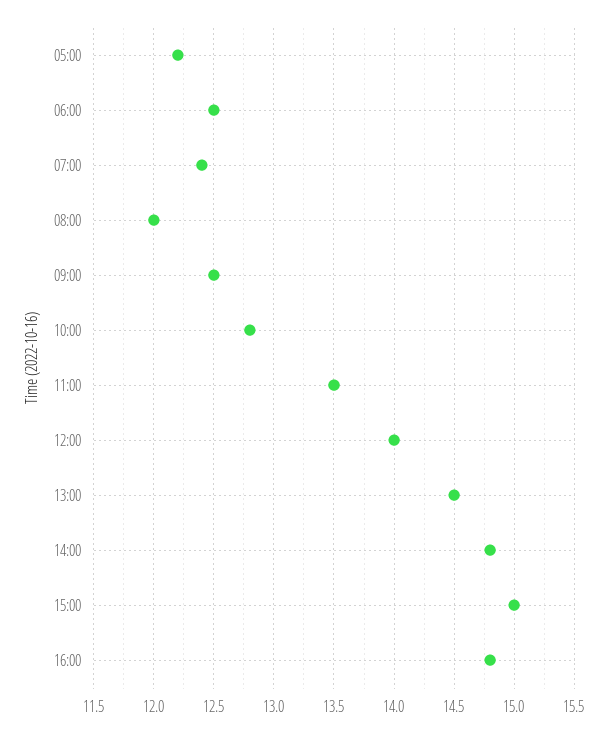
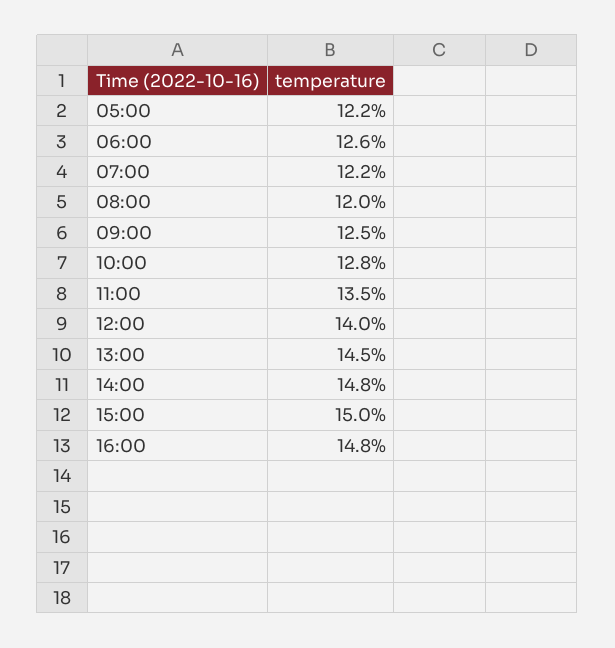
06:00: 12.5 -> 12.6
07:00: 12.4 -> 12.2

